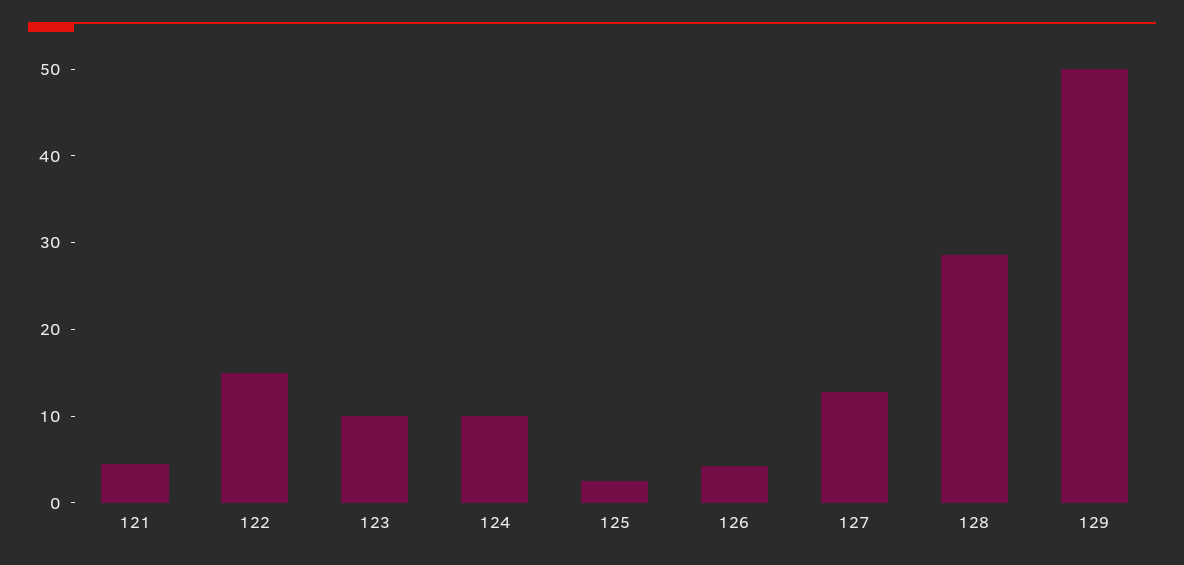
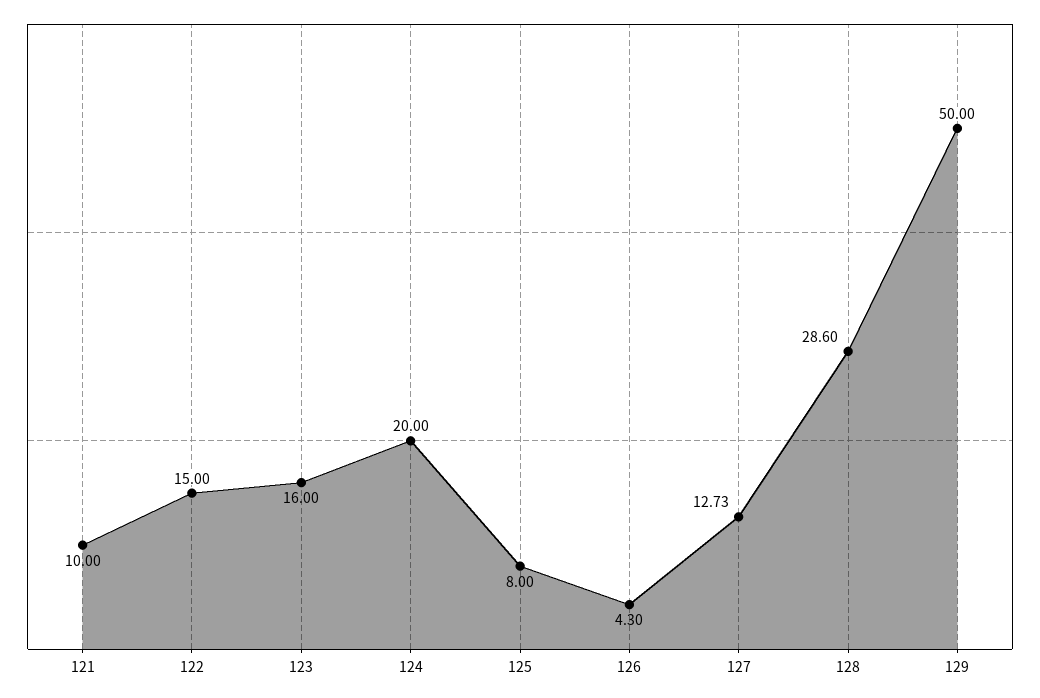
121: 4 -> 10
123: 10 -> 16
124: 10 -> 20
125: 2 -> 8

